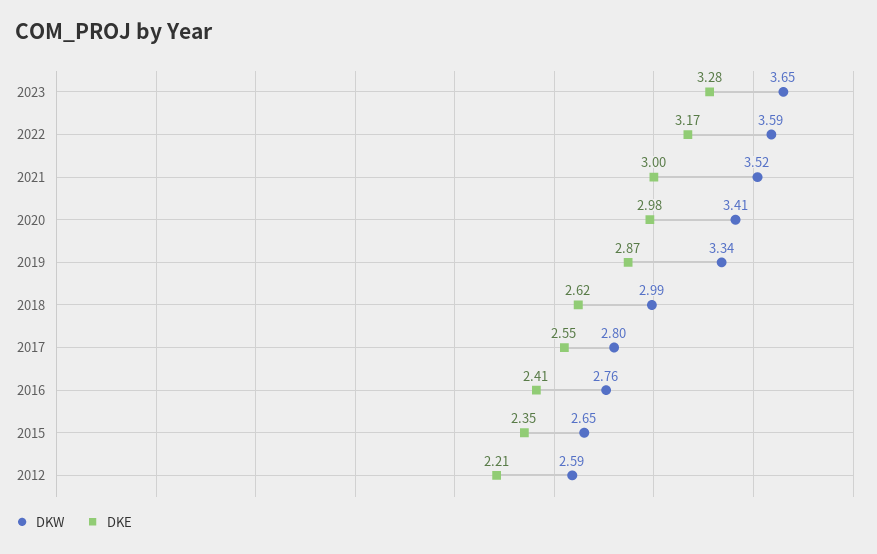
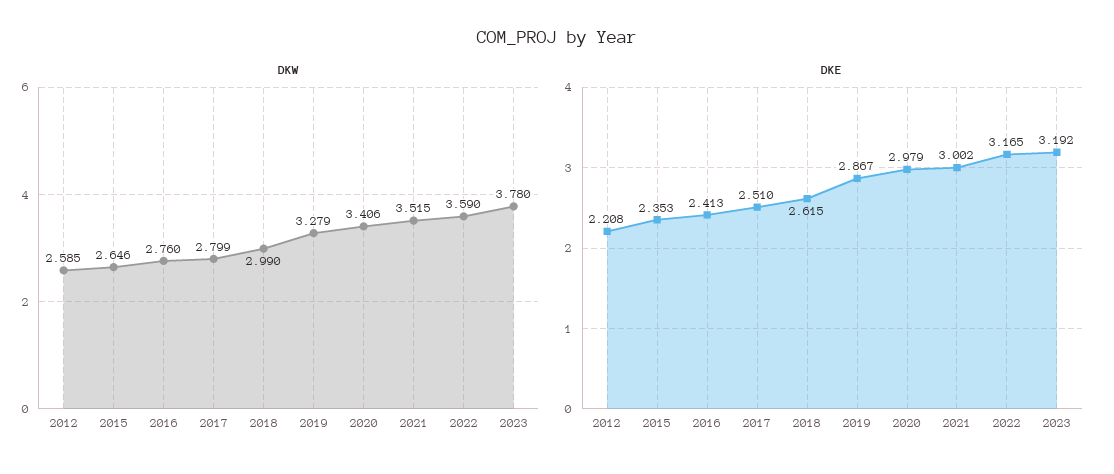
DKW, 2023: 3.65 -> 3.78
DKE, 2023: 3.28 -> 3.192
DKW, 2019: 3.34 -> 3.279
DKE, 2017: 2.55 -> 2.51

